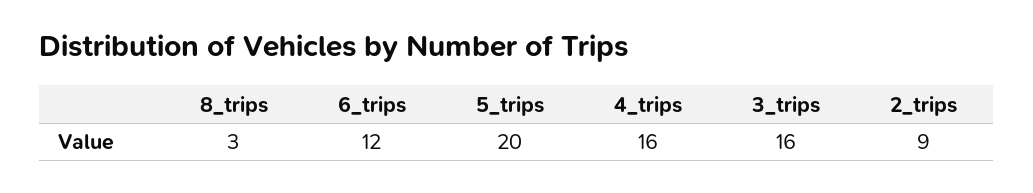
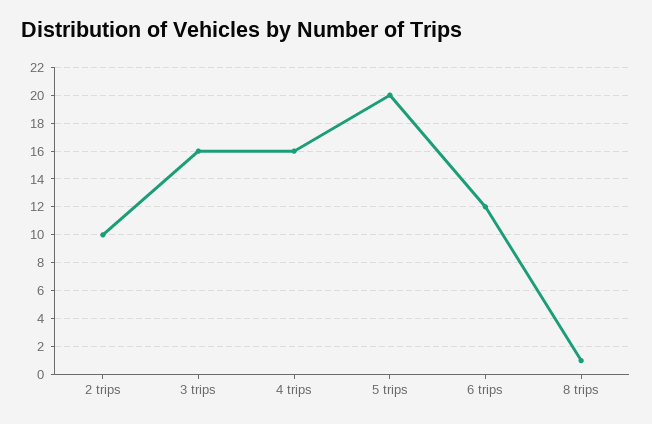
8_trips: 3 -> 1
2_trips: 9 -> 10

